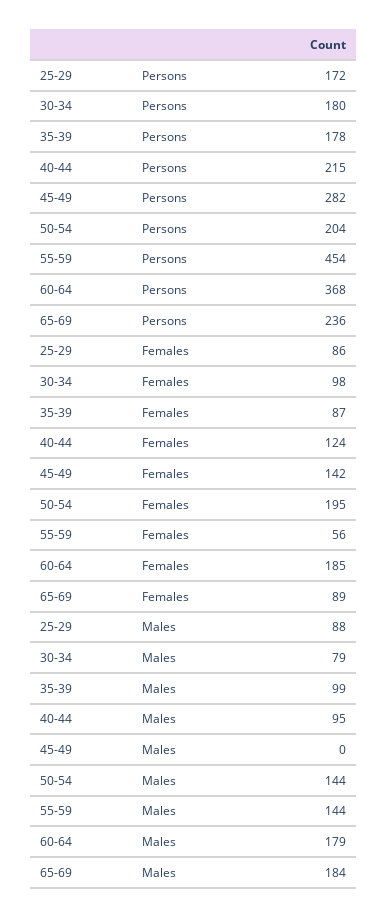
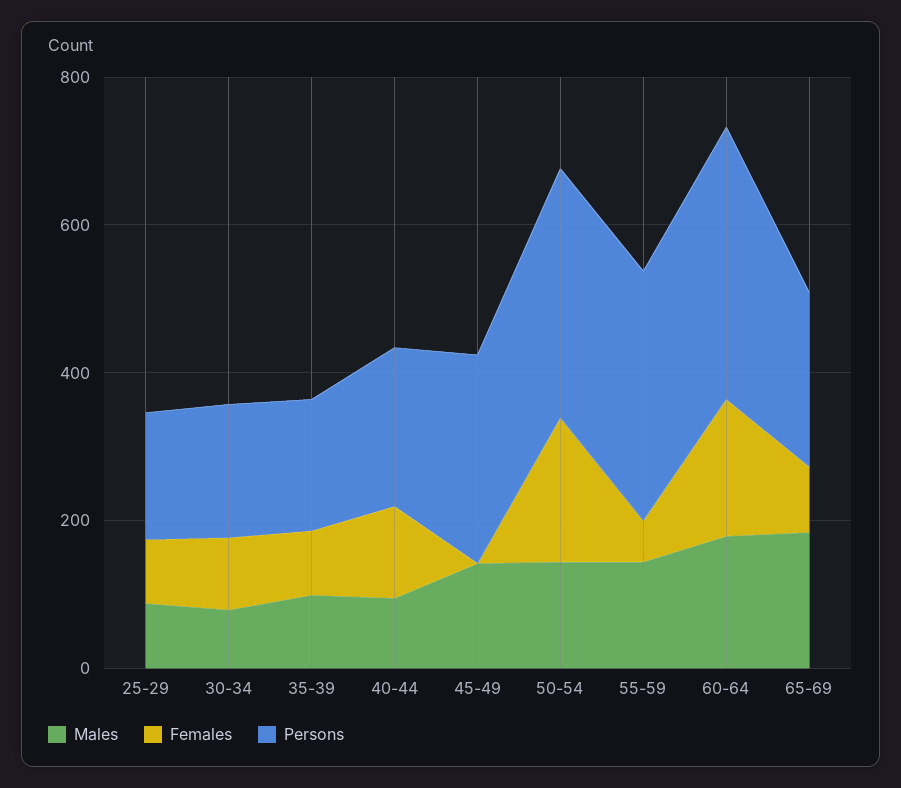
Persons, 50-54: 204 -> 350
Persons, 55-59: 454 -> 350
Females, 45-49: 142 -> 0
Males, 45-49: 0 -> 150

